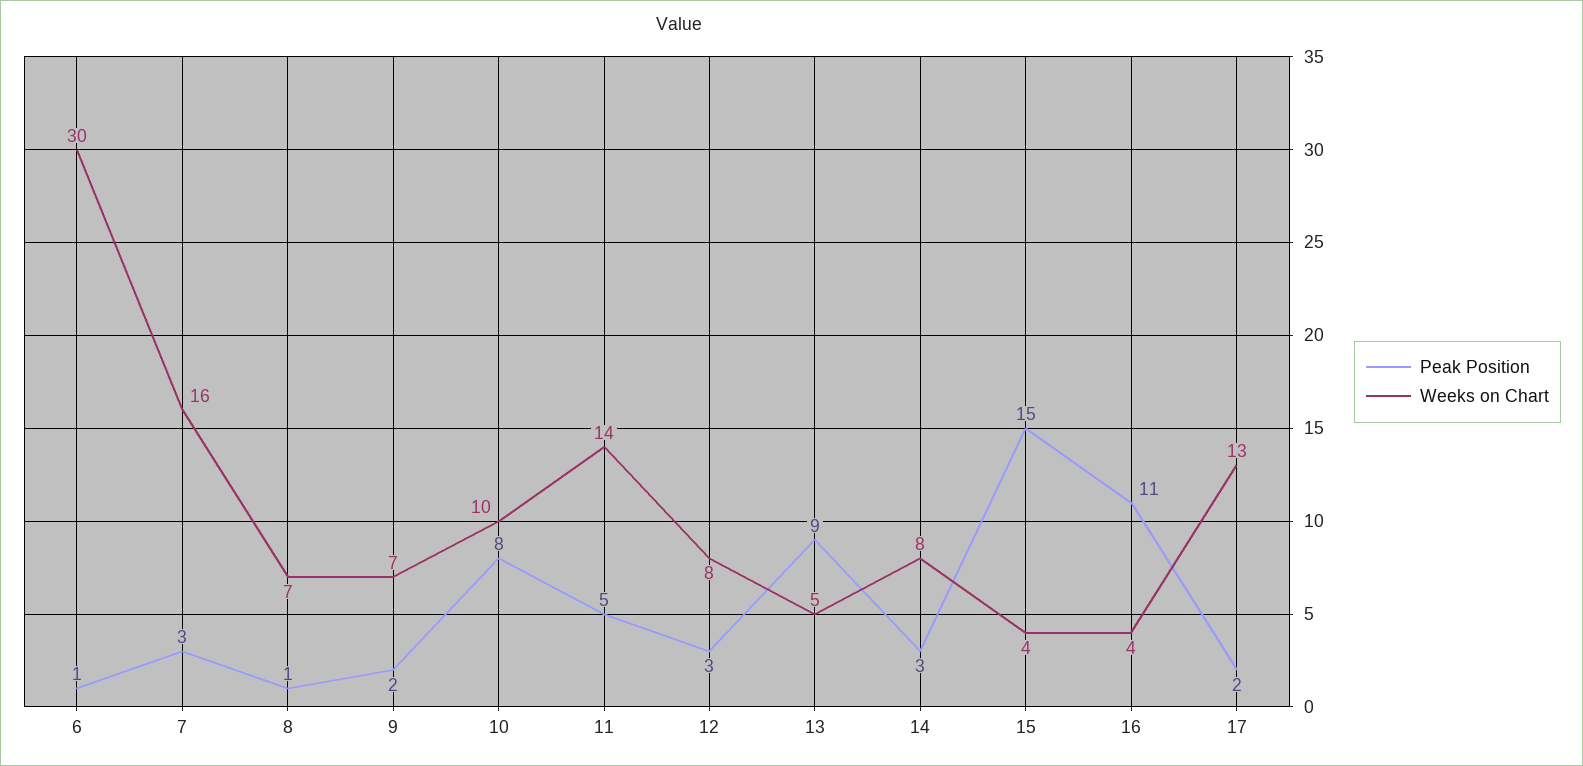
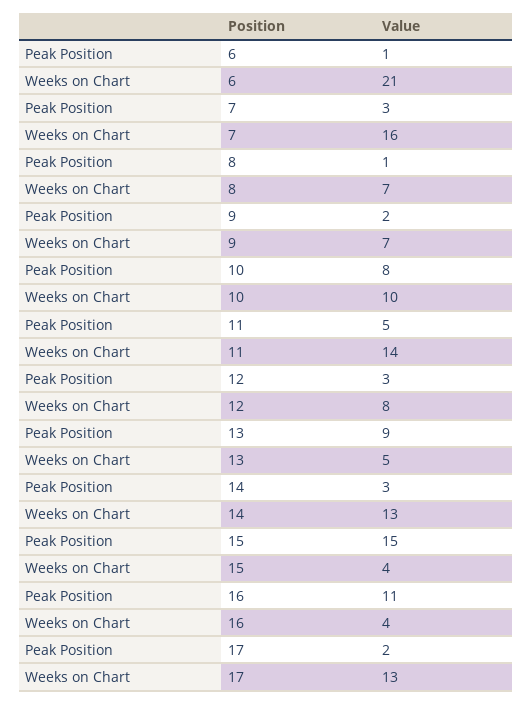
Weeks on Chart, 6: 30 -> 21
Weeks on Chart, 14: 8 -> 13

